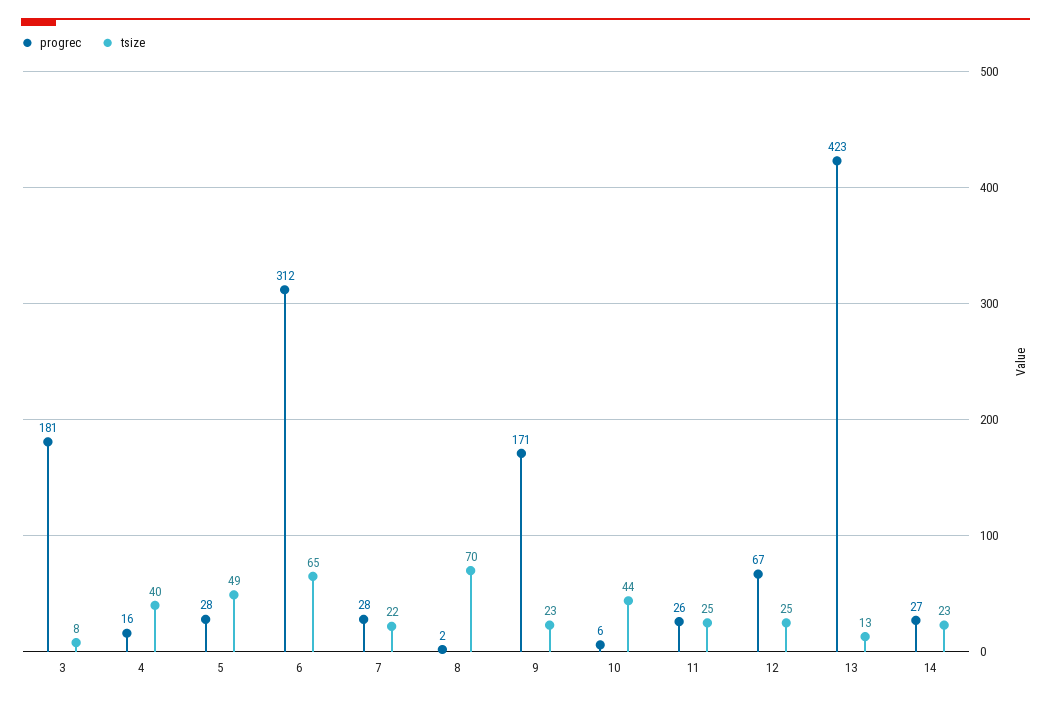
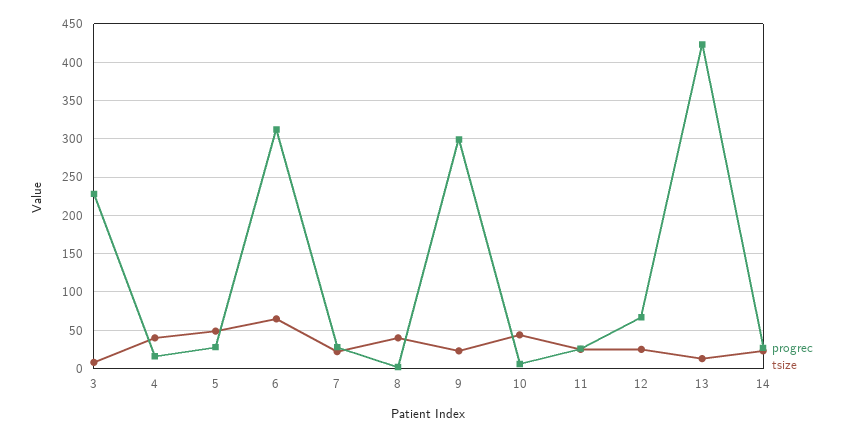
progrec, 3: 181 -> 230
tsize, 8: 70 -> 40
progrec, 9: 171 -> 300

